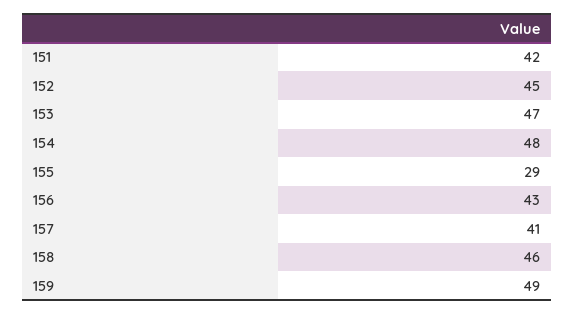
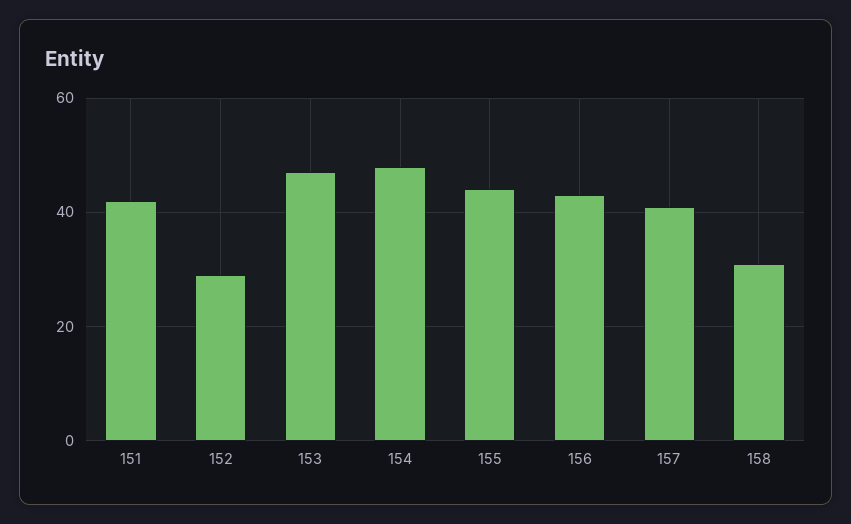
152: 45 -> 30
155: 29 -> 45
158: 46 -> 30
159: 49 -> none

